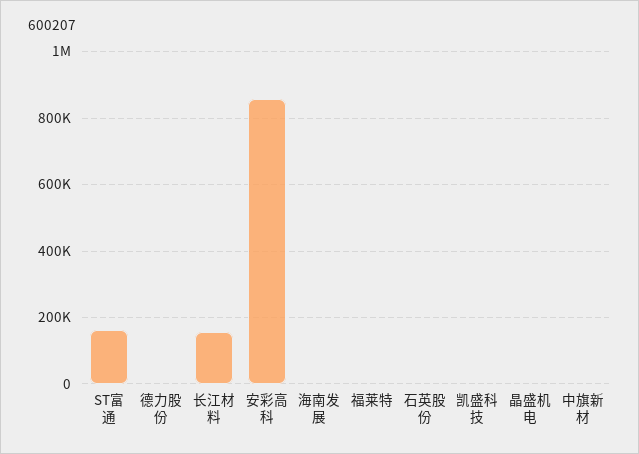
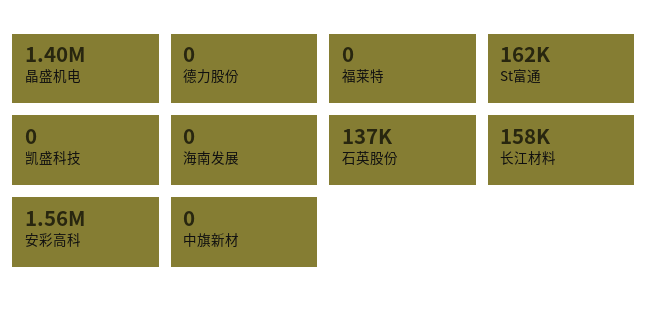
安彩高科: 860000 -> 1560000
石英股份: 0 -> 137000
晶盛机电: 0 -> 1400000

